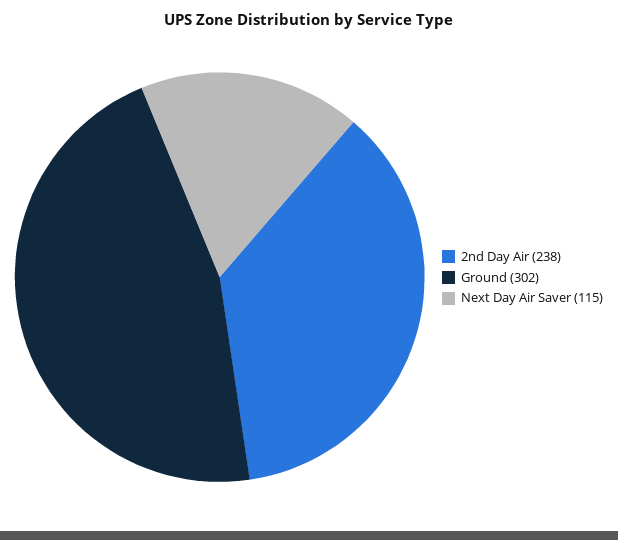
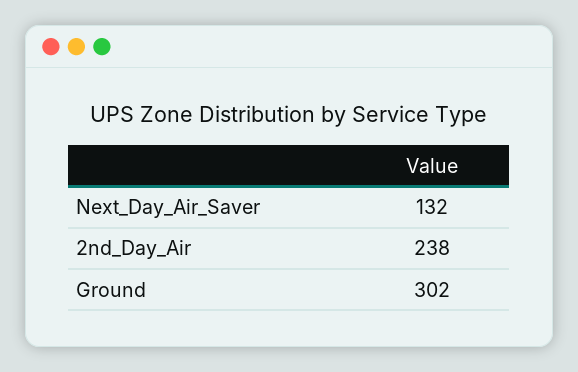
Next Day Air Saver: 115 -> 132

